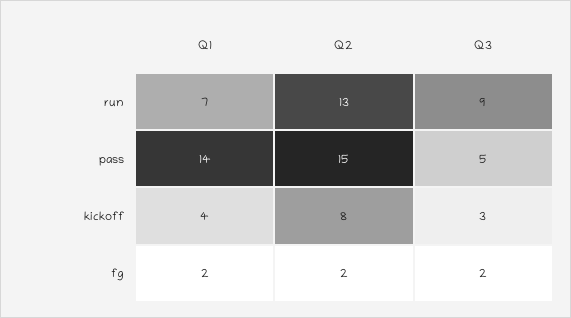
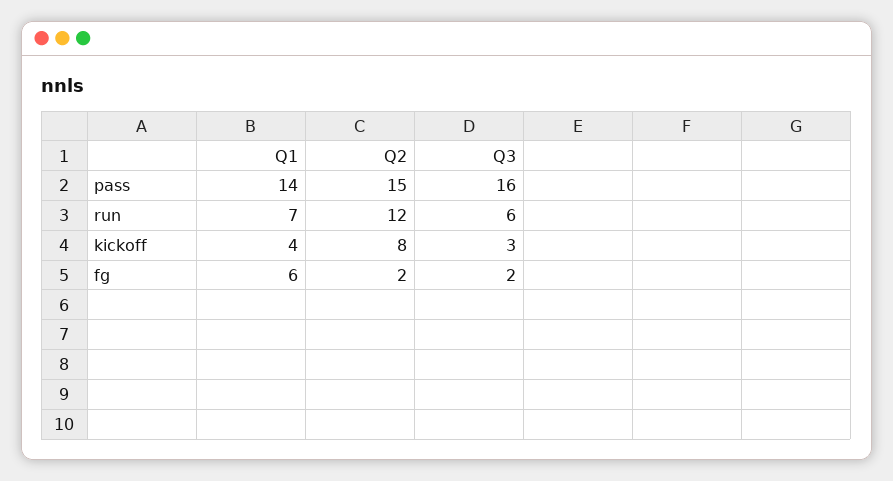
Q2, run: 13 -> 12
Q3, run: 9 -> 6
Q3, pass: 5 -> 16
Q1, fg: 2 -> 6

